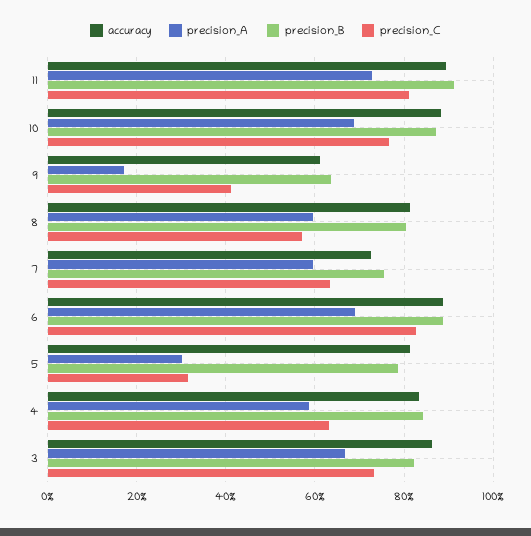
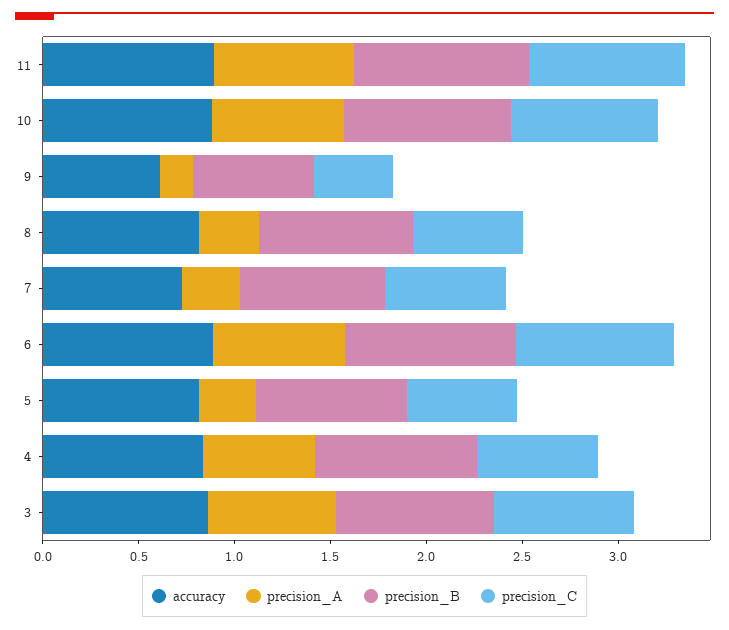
precision_A, 8: 0.6 -> 0.3
precision_A, 7: 0.6 -> 0.3
precision_C, 5: 0.32 -> 0.6

